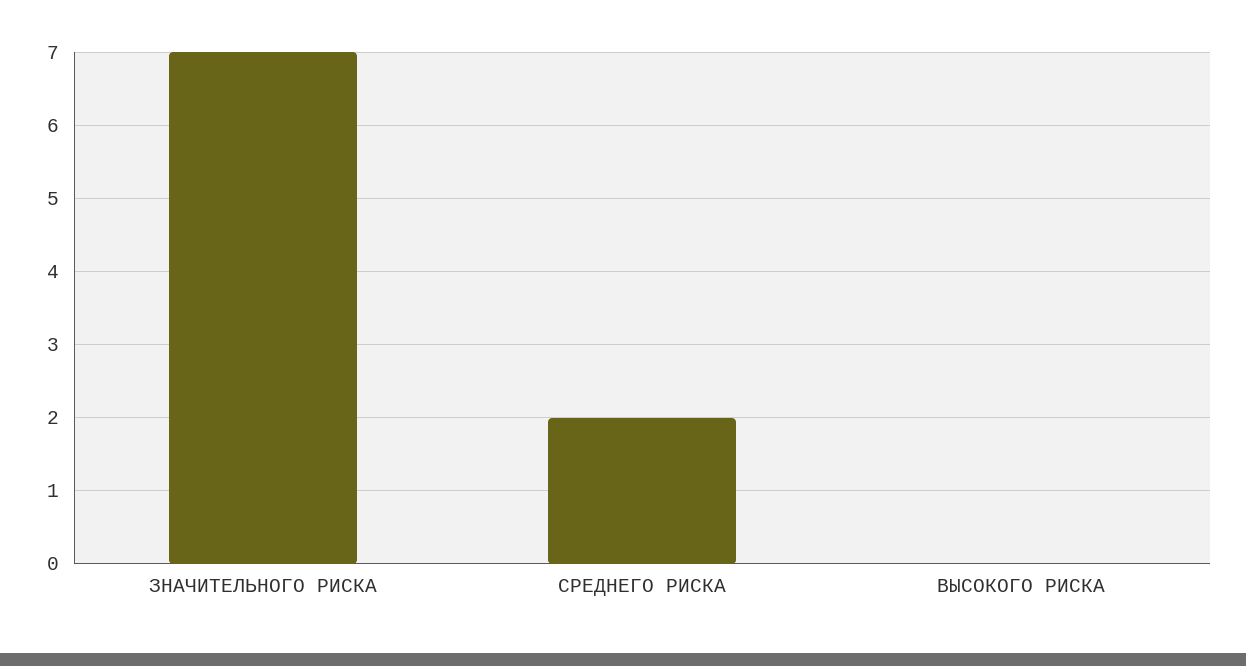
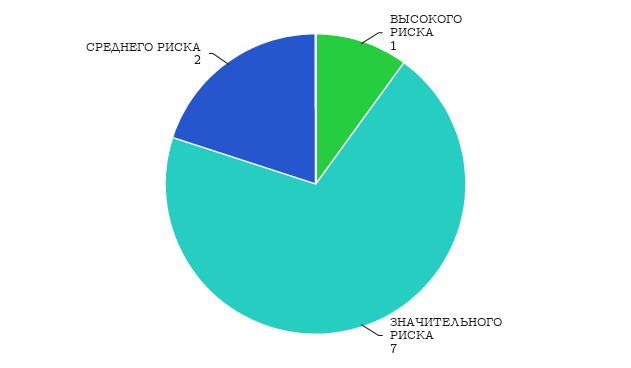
ВЫСОКОГО РИСКА: 0 -> 1

